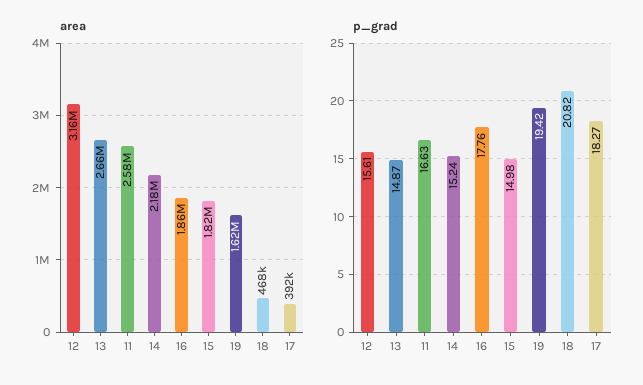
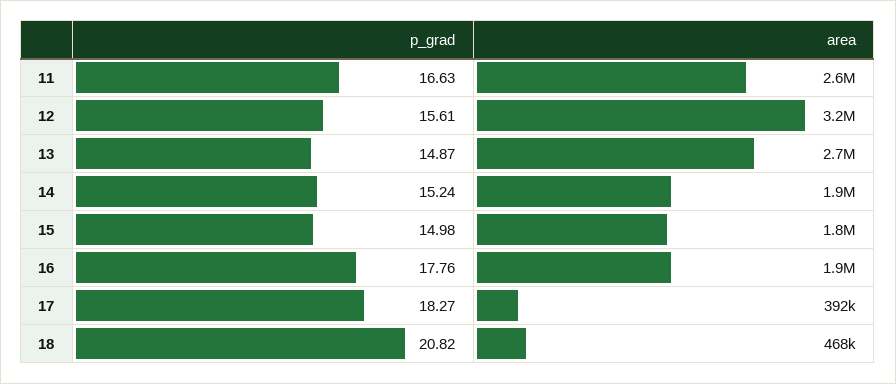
area, 14: 2180000 -> 1900000
area, 19: 1620000 -> none
p_grad, 19: 19.42 -> none

